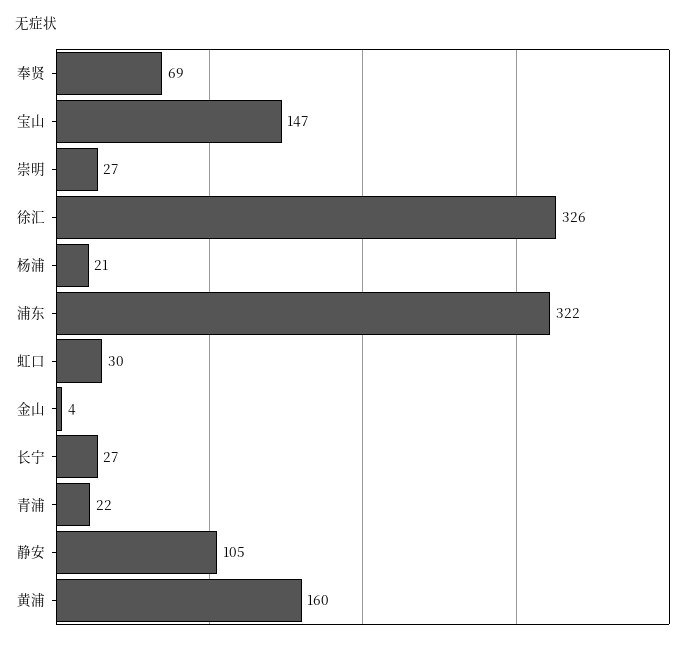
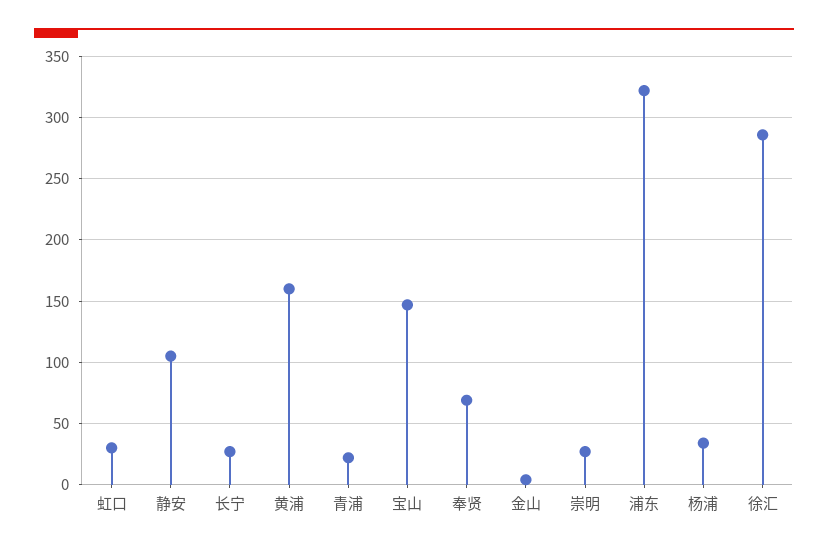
徐汇: 326 -> 285
杨浦: 21 -> 35

